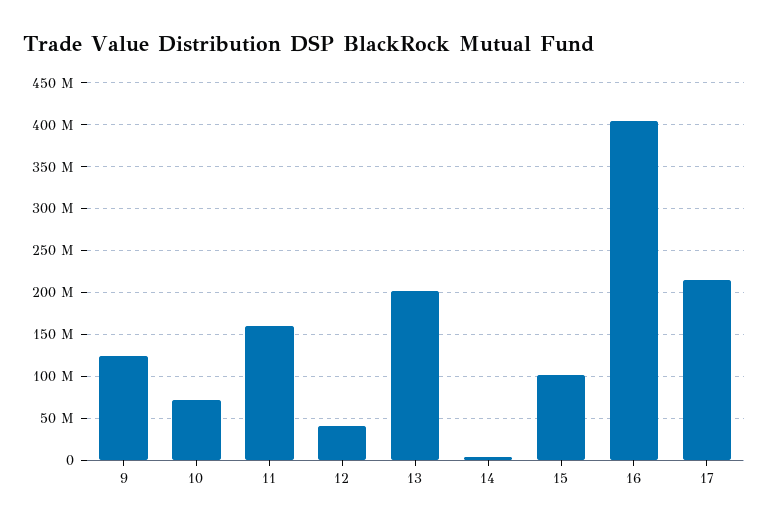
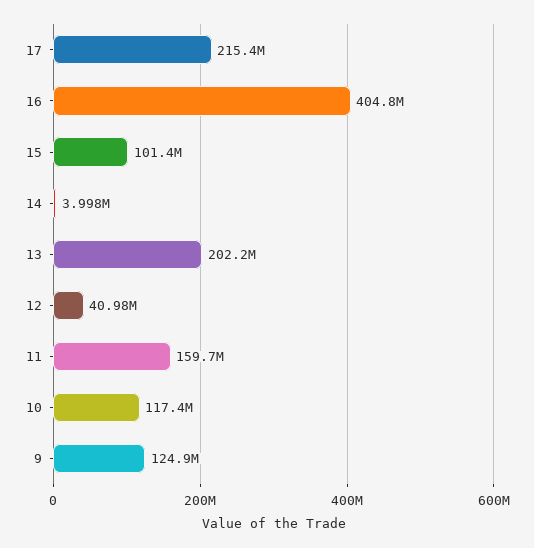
10: 70000000 -> 117400000

